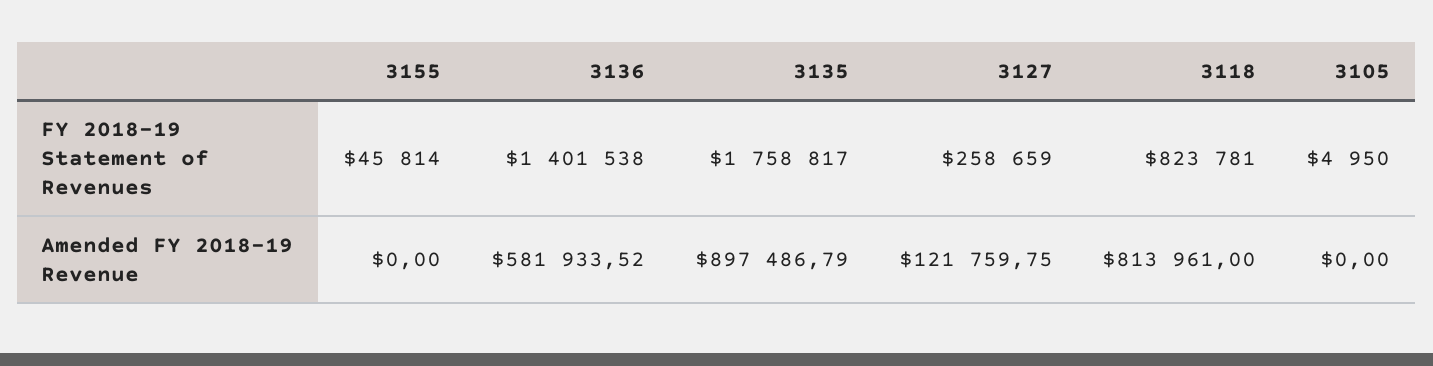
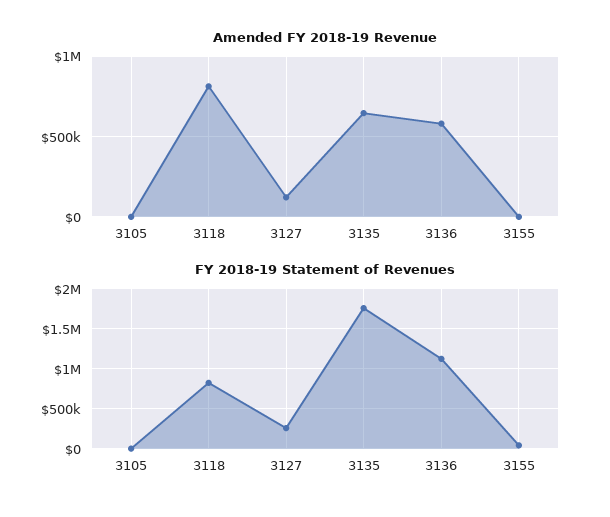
FY 2018-19 Statement of Revenues, 3136: 1401538 -> 1100000
Amended FY 2018-19 Revenue, 3135: 897486.79 -> 650000

